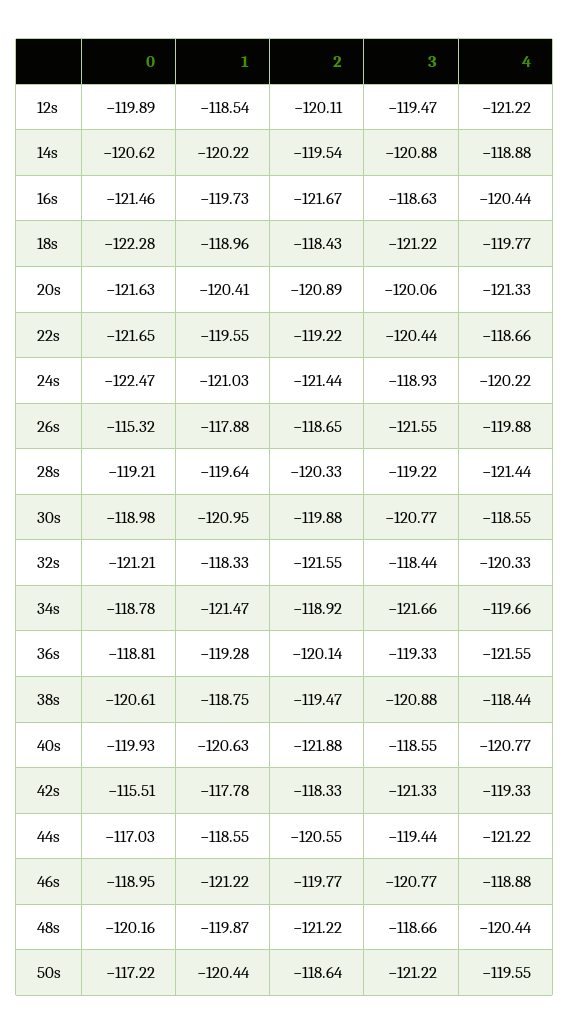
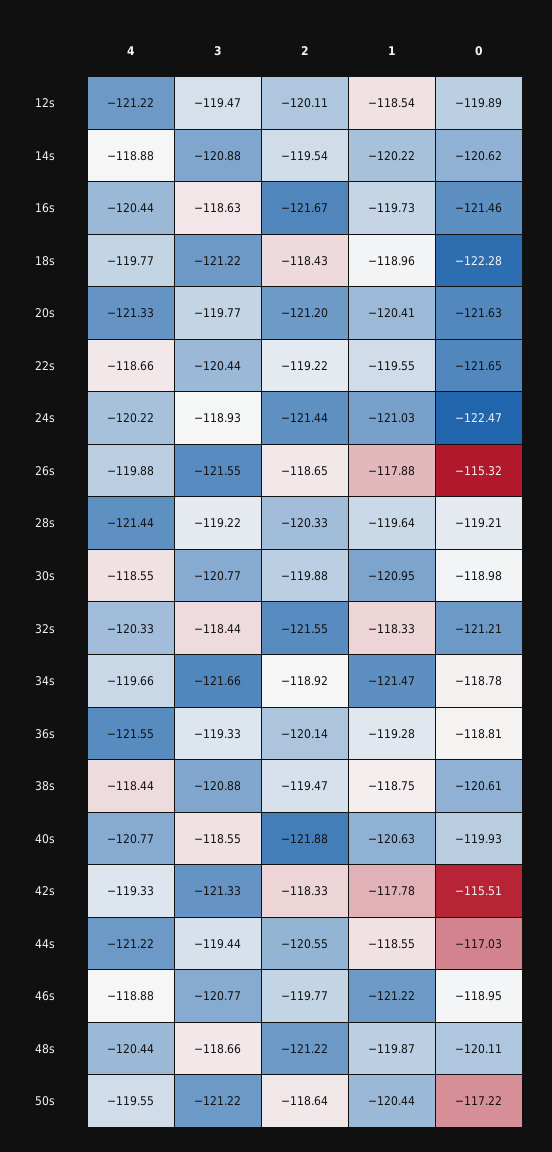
2, 20s: -120.89 -> -121.2
3, 20s: -120.06 -> -119.77
0, 48s: -120.16 -> -120.11

